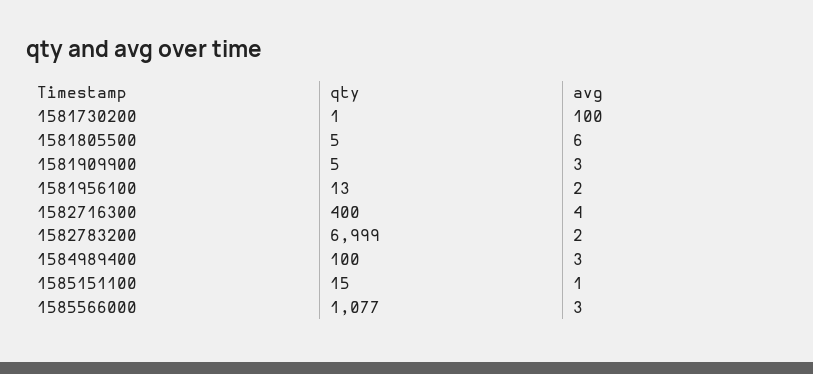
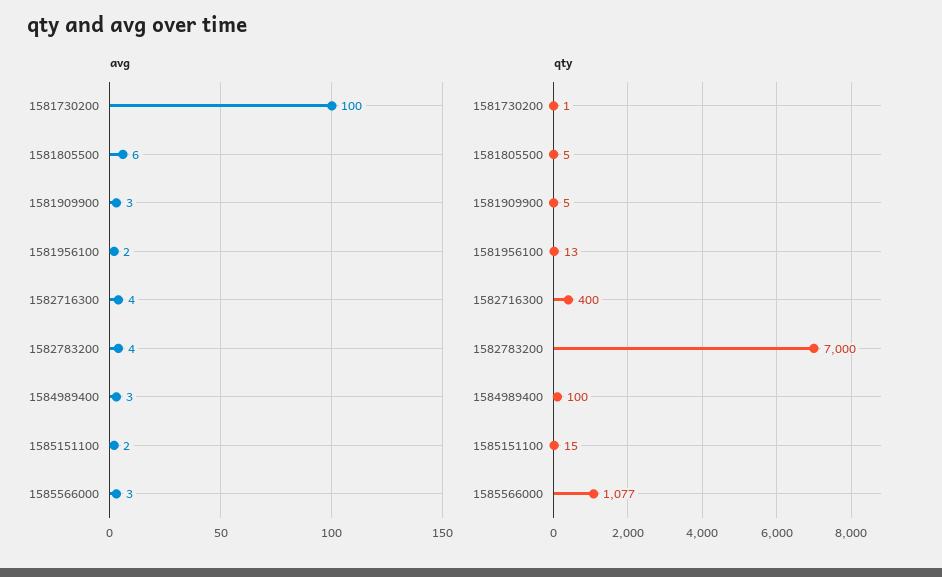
qty, 1582783200: 6999 -> 7000
avg, 1582783200: 2 -> 4
avg, 1585151100: 1 -> 2

